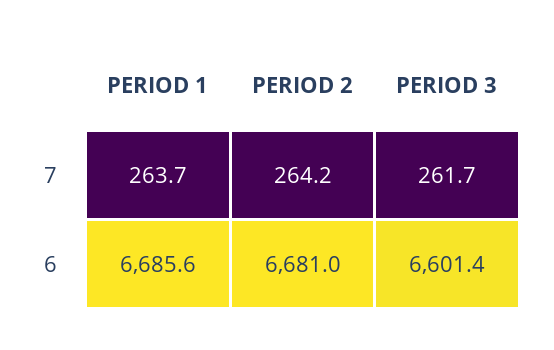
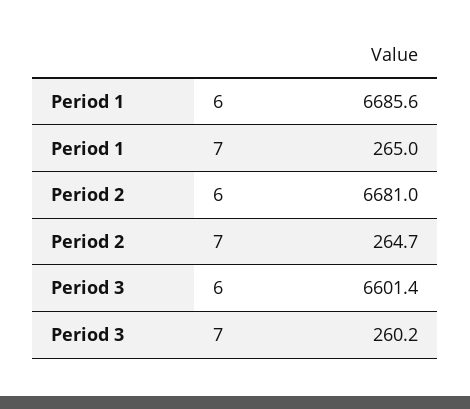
PERIOD 1, 7: 263.7 -> 265
PERIOD 2, 7: 264.2 -> 264.7
PERIOD 3, 7: 261.7 -> 260.2

